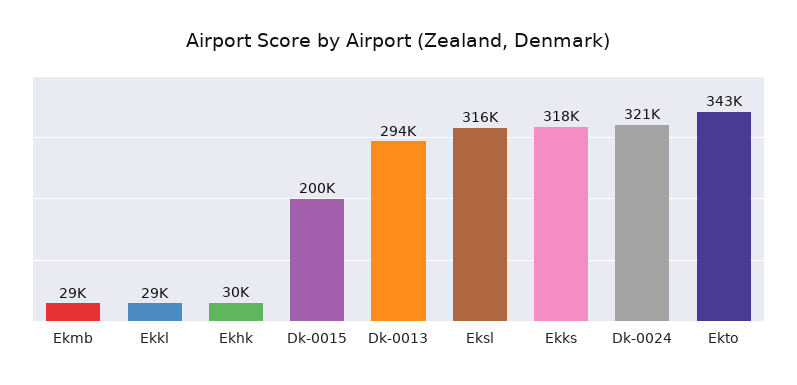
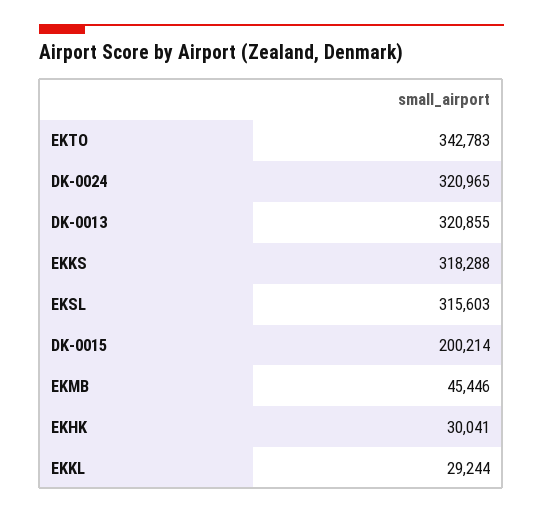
Ekmb: 29000 -> 45446
Dk-0013: 294000 -> 320855

